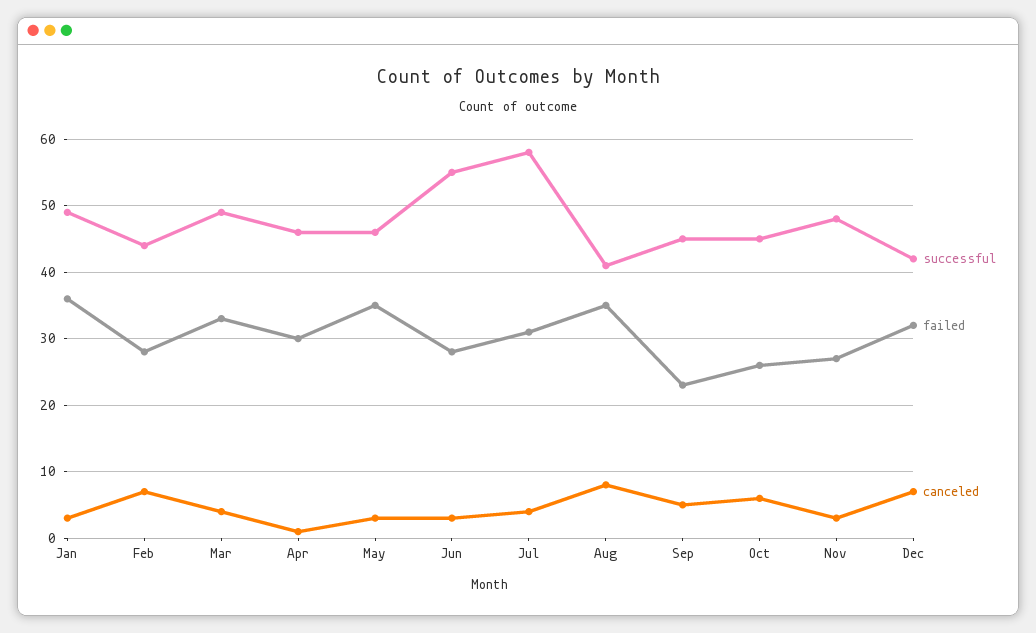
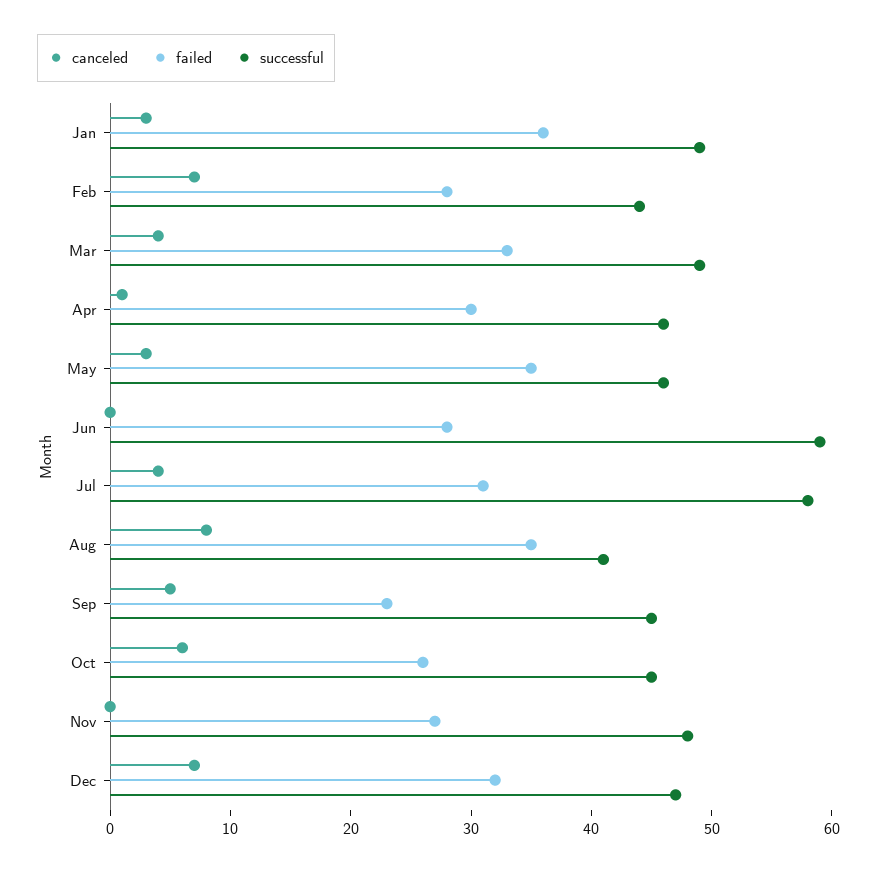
successful, Jun: 55 -> 59
canceled, Jun: 3 -> 0
canceled, Nov: 3 -> 0
successful, Dec: 42 -> 47

